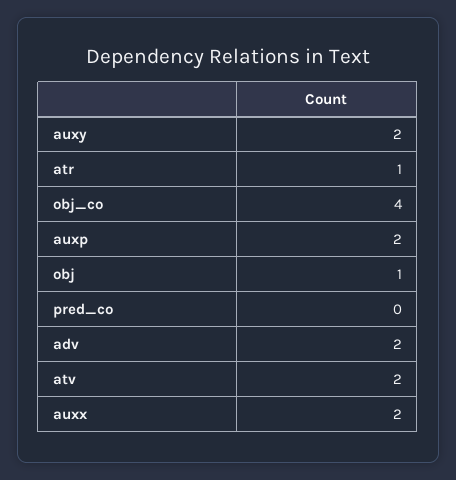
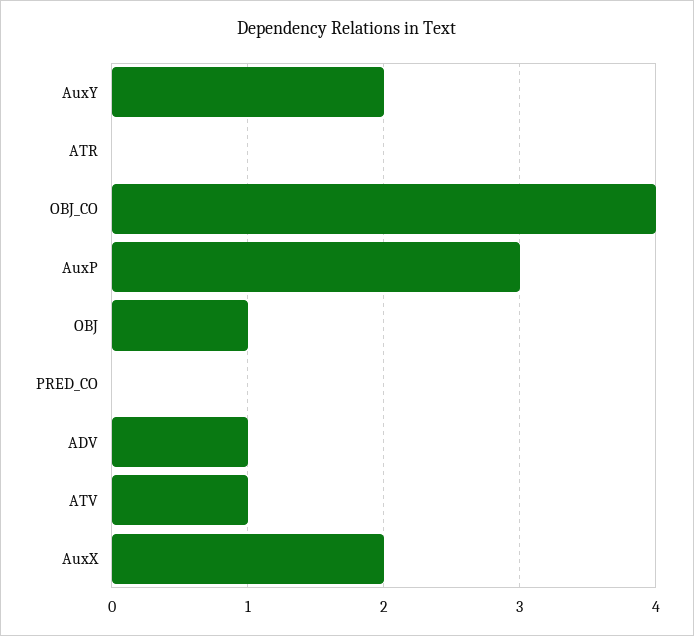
atr: 1 -> 0
auxp: 2 -> 3
adv: 2 -> 1
atv: 2 -> 1

